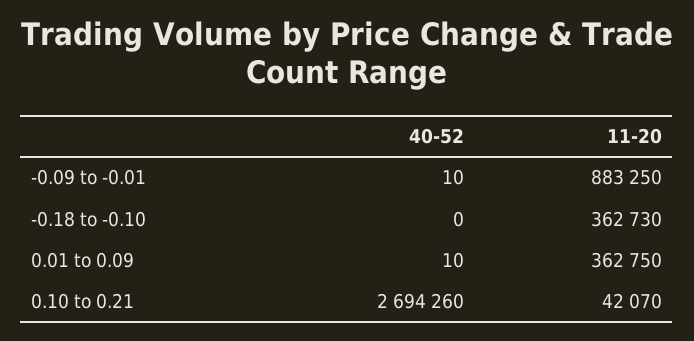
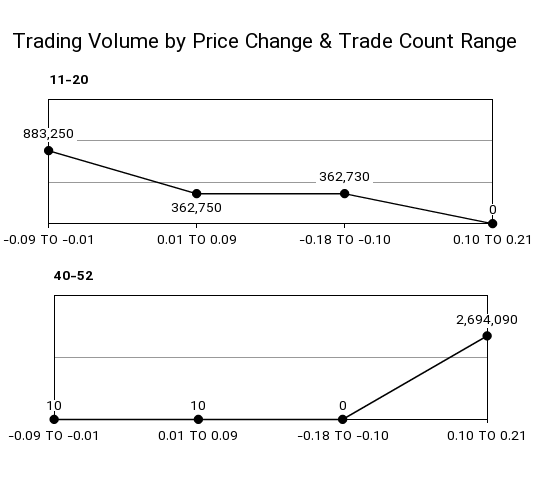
40-52, 0.10 to 0.21: 2694260 -> 2694090
11-20, 0.10 to 0.21: 42070 -> 0

